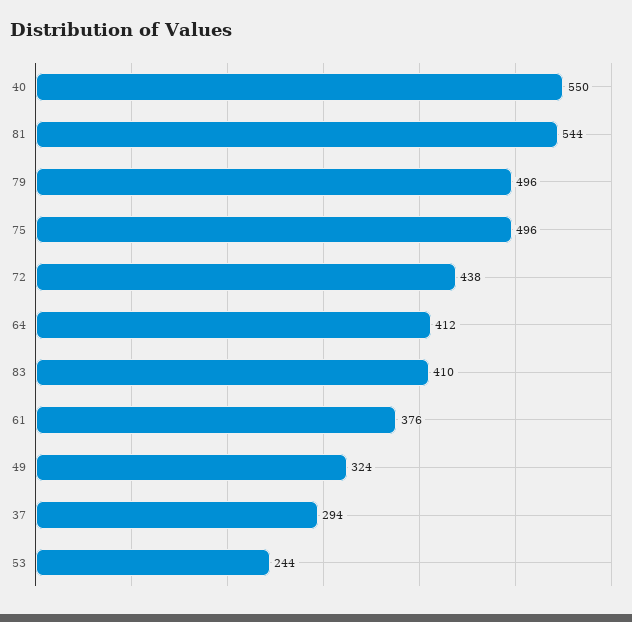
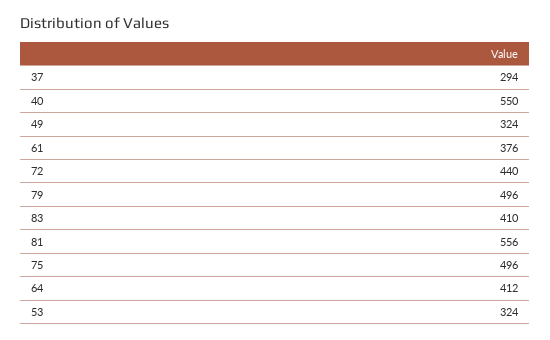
81: 544 -> 556
72: 438 -> 440
53: 244 -> 324

